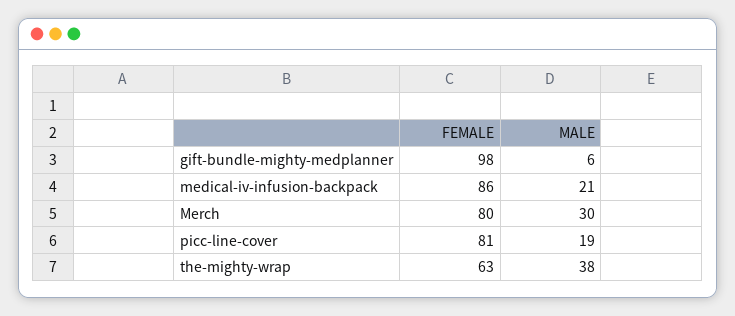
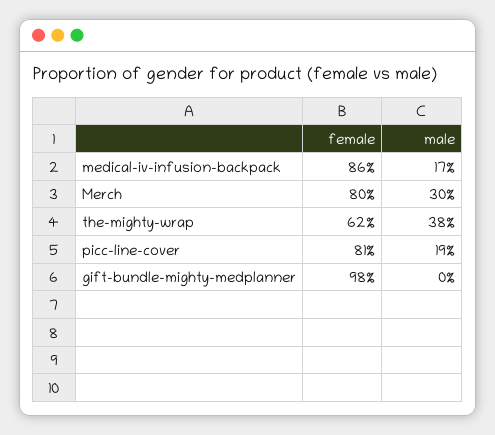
MALE, gift-bundle-mighty-medplanner: 6 -> 0
MALE, medical-iv-infusion-backpack: 21 -> 17
FEMALE, the-mighty-wrap: 63 -> 62

